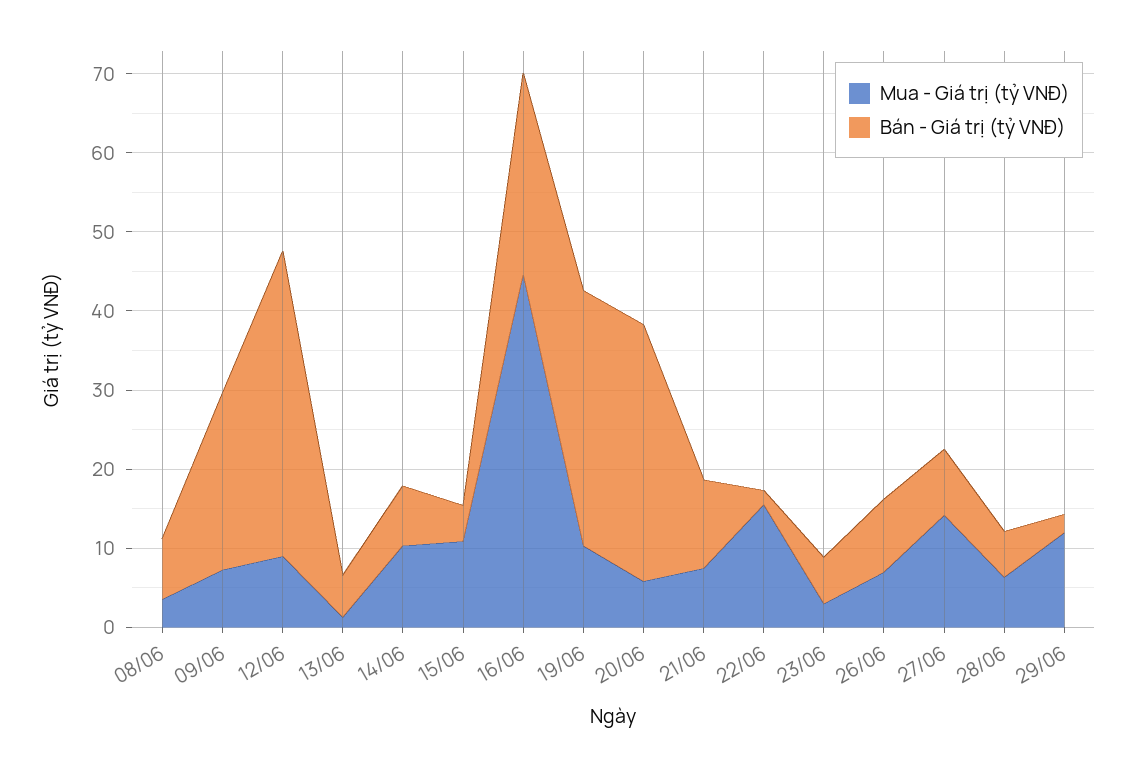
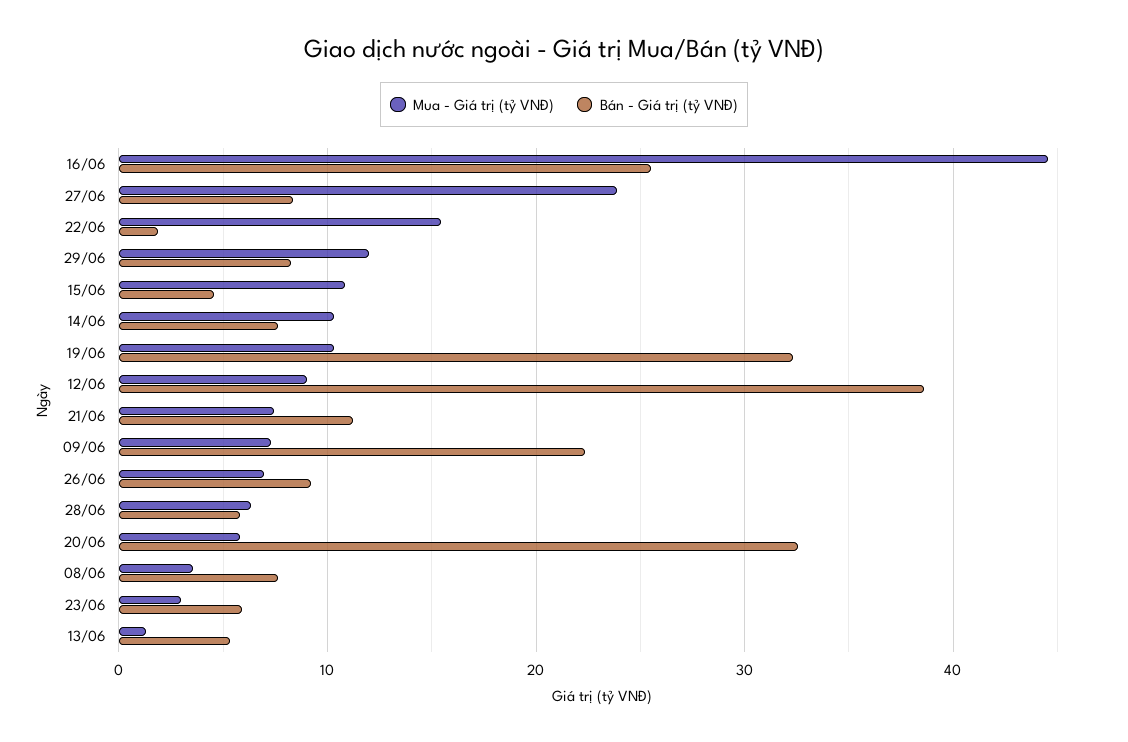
Mua - Giá trị (tỷ VNĐ), 27/06: 14 -> 24
Bán - Giá trị (tỷ VNĐ), 29/06: 2 -> 8

